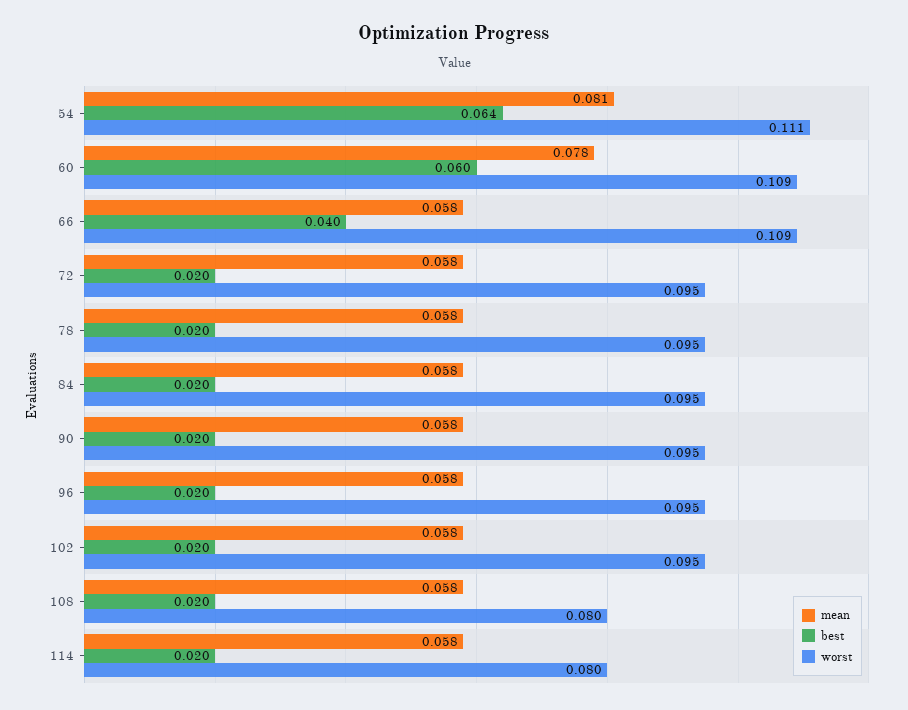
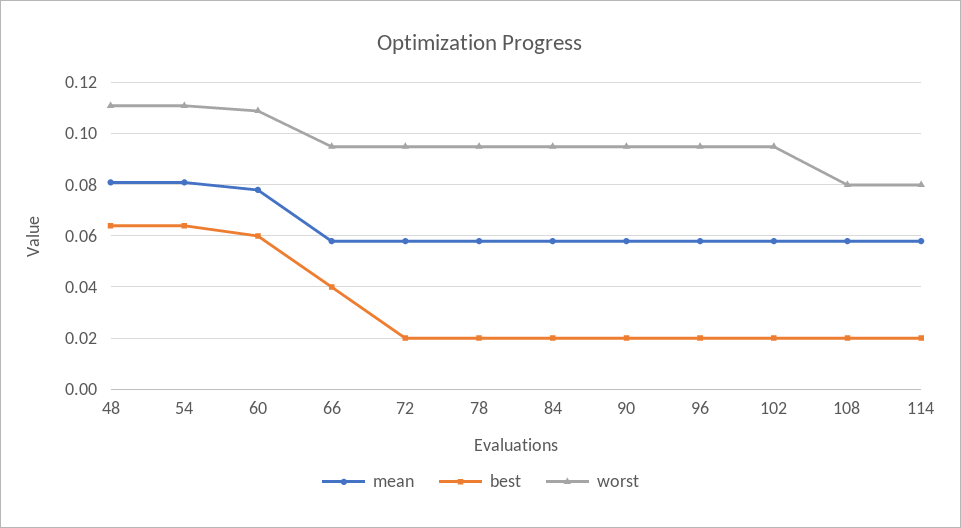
worst, 66: 0.109 -> 0.095
mean, 48: none -> 0.08
best, 48: none -> 0.065
worst, 48: none -> 0.11

